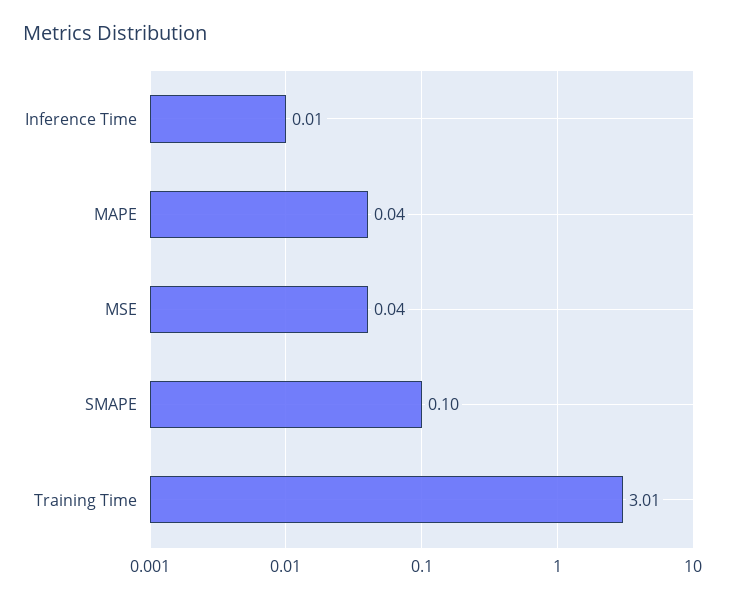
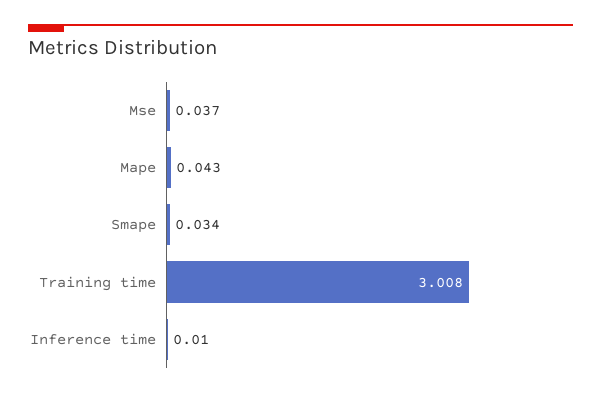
SMAPE: 0.1 -> 0.034

